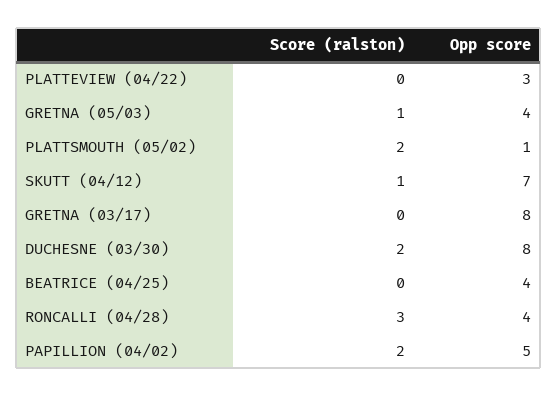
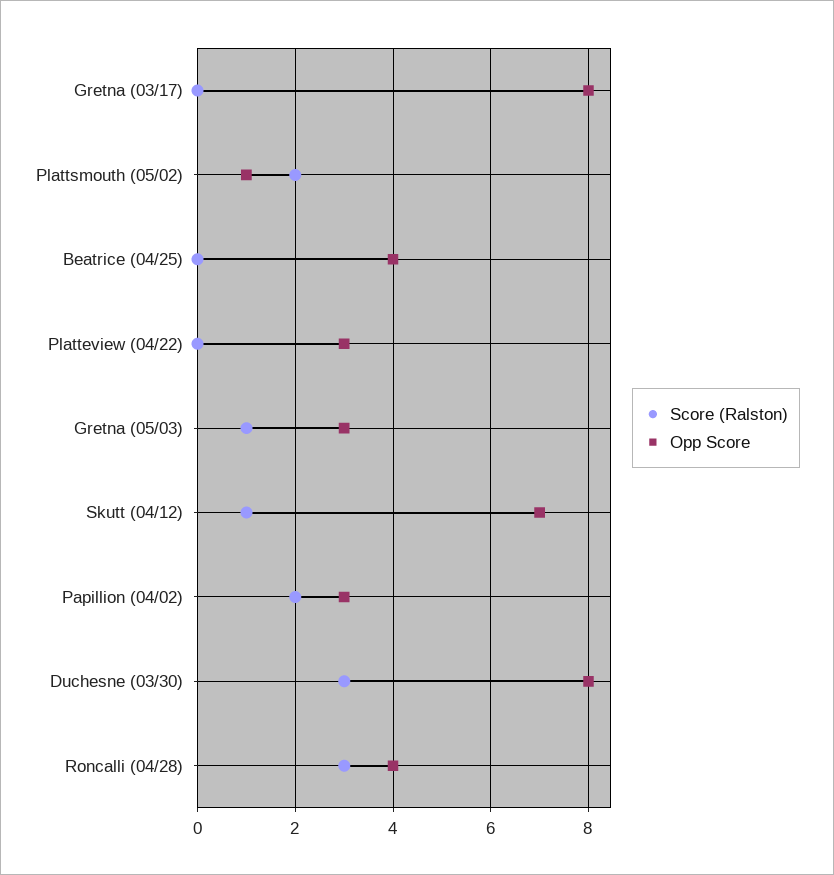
Opp score, GRETNA (05/03): 4 -> 3
Score (ralston), DUCHESNE (03/30): 2 -> 3
Opp score, PAPILLION (04/02): 5 -> 3

